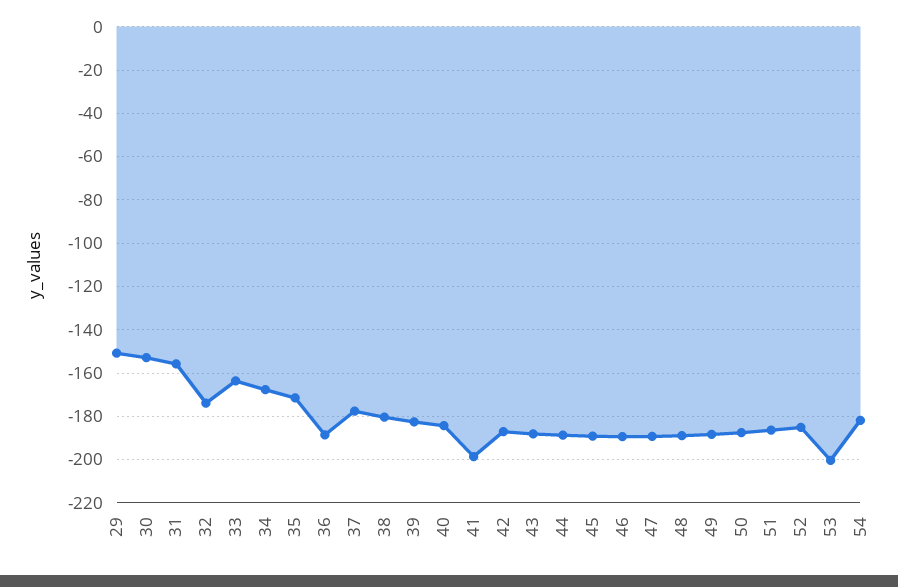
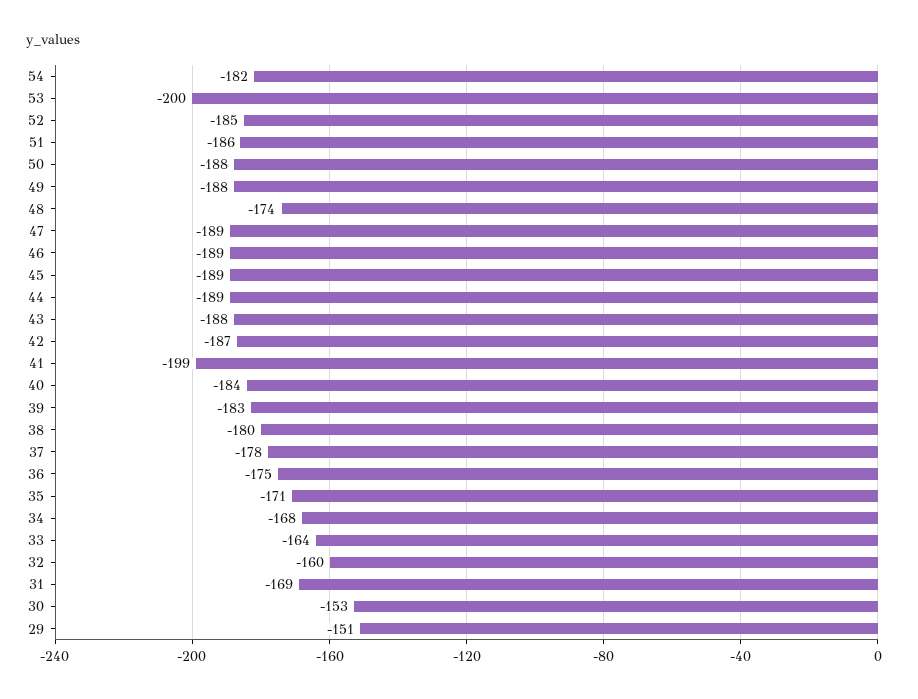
31: -155 -> -169
32: -175 -> -160
36: -190 -> -175
48: -190 -> -174

